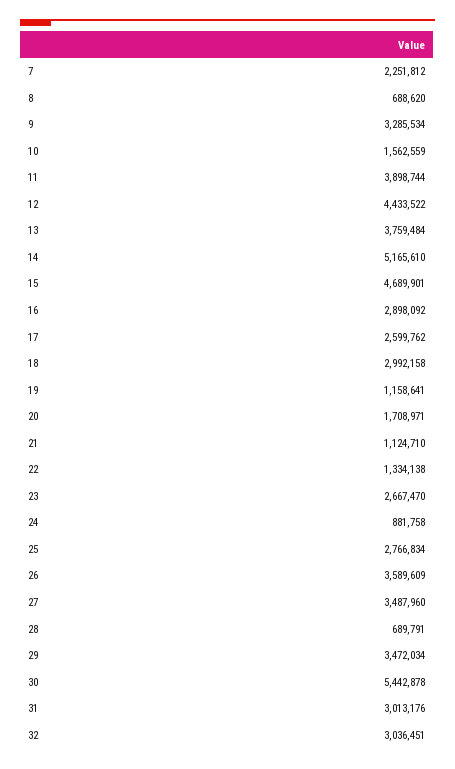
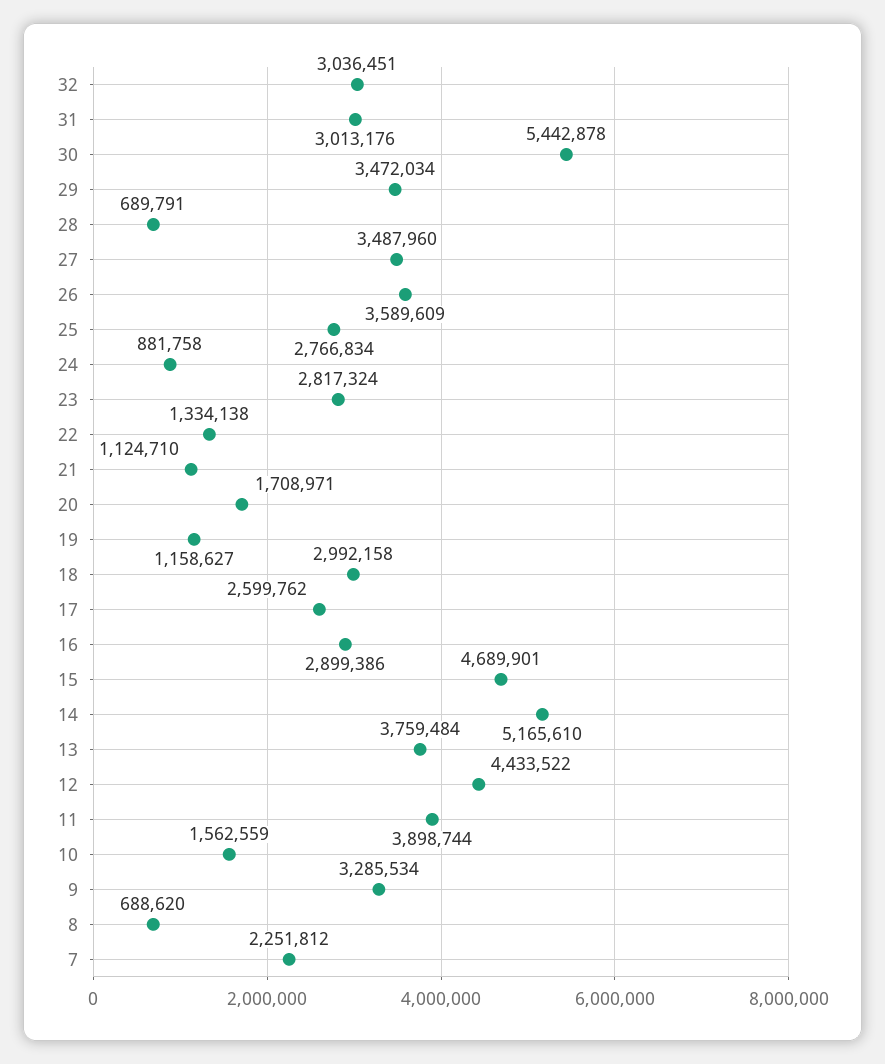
16: 2898092 -> 2899386
19: 1158641 -> 1158627
23: 2667470 -> 2817324

